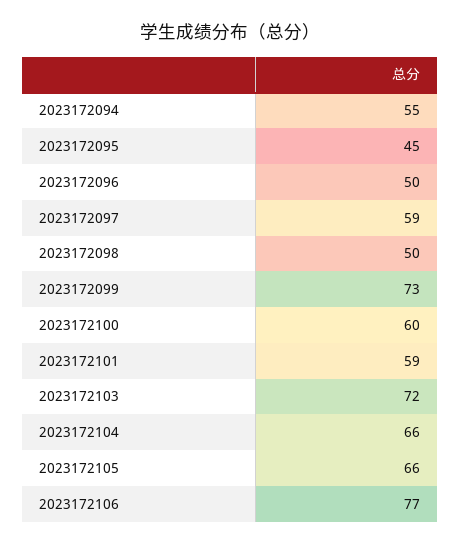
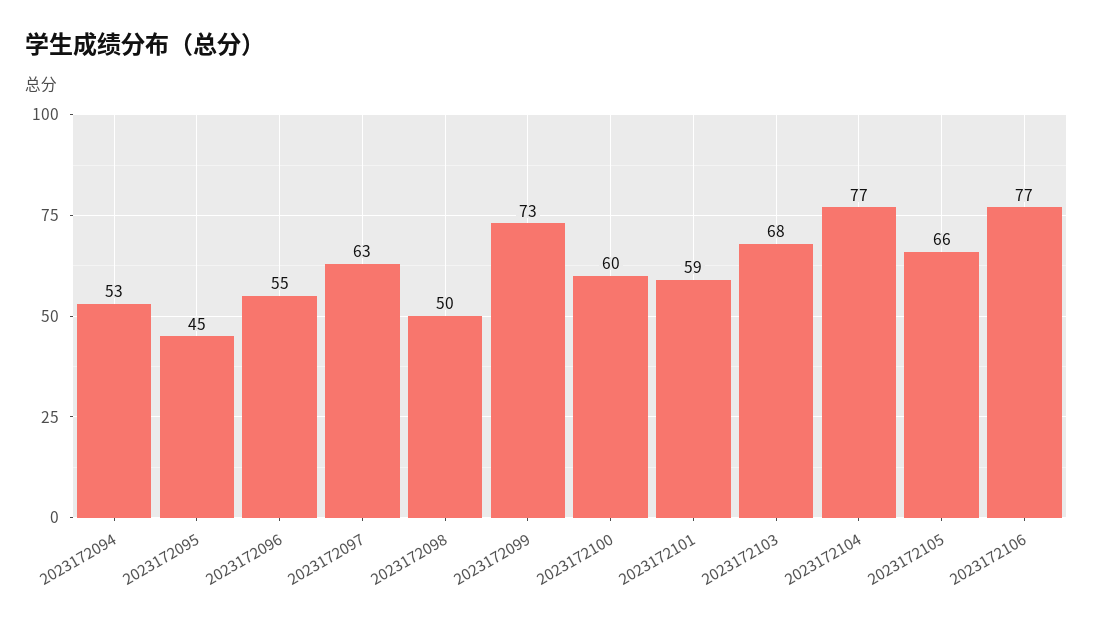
2023172094: 55 -> 53
2023172096: 50 -> 55
2023172097: 59 -> 63
2023172103: 72 -> 68
2023172104: 66 -> 77

